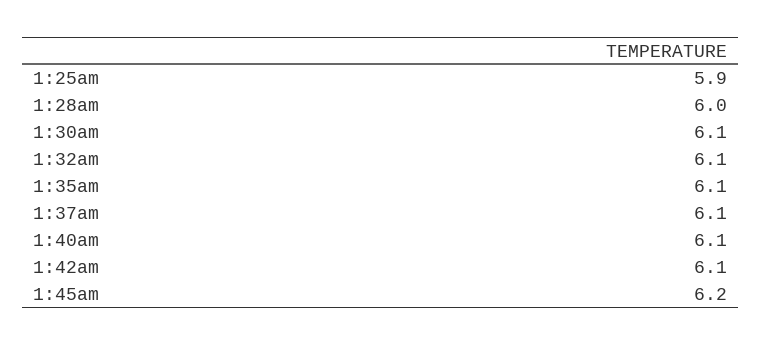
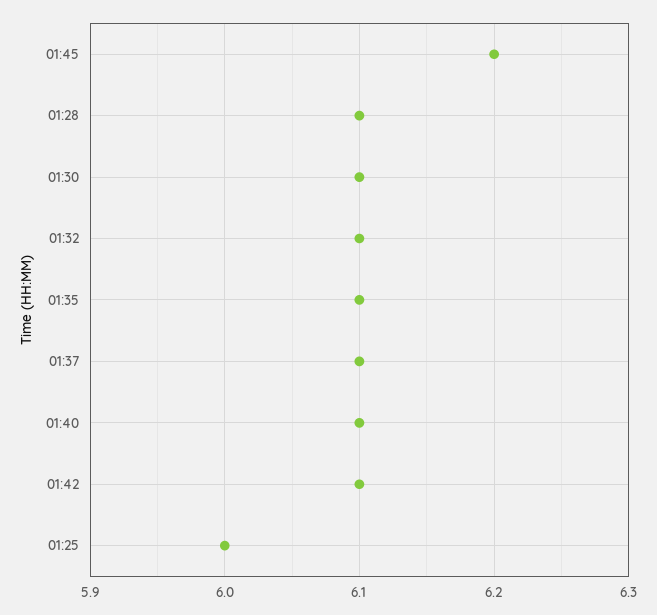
1:25am: 5.9 -> 6
1:28am: 6 -> 6.1

